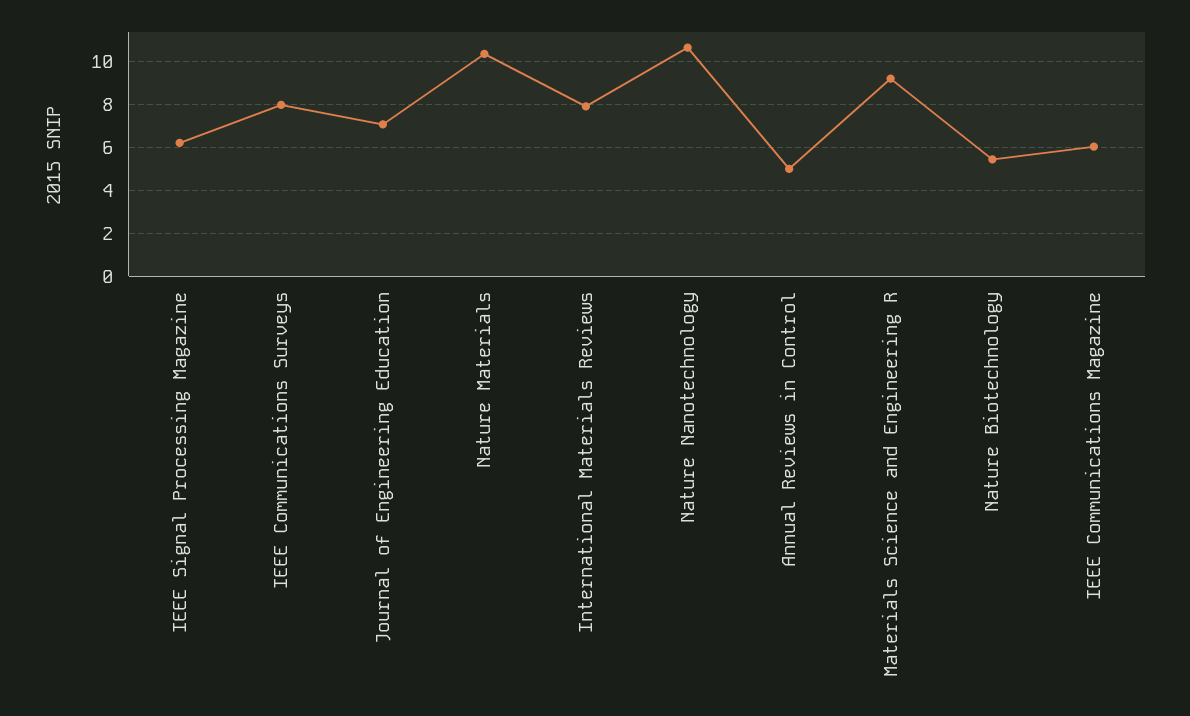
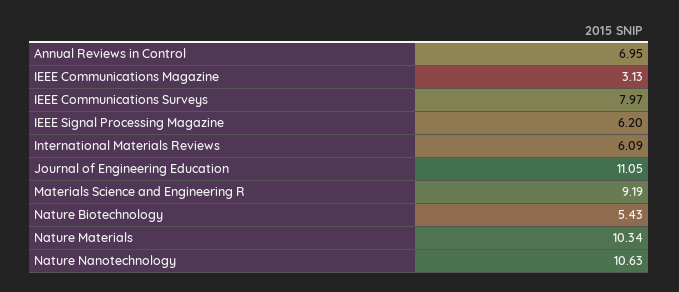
Journal of Engineering Education: 7 -> 11.05
International Materials Reviews: 8 -> 6.09
Annual Reviews in Control: 5 -> 6.95
IEEE Communications Magazine: 6 -> 3.13

